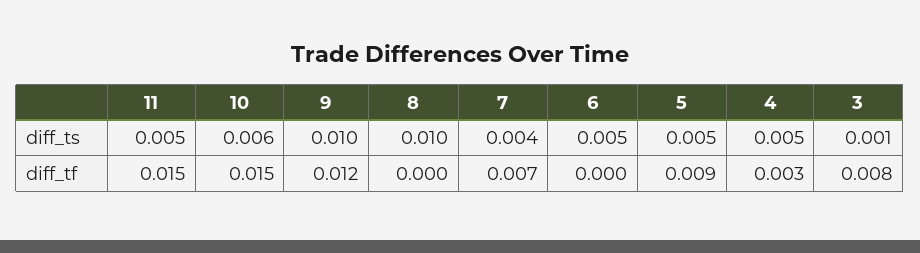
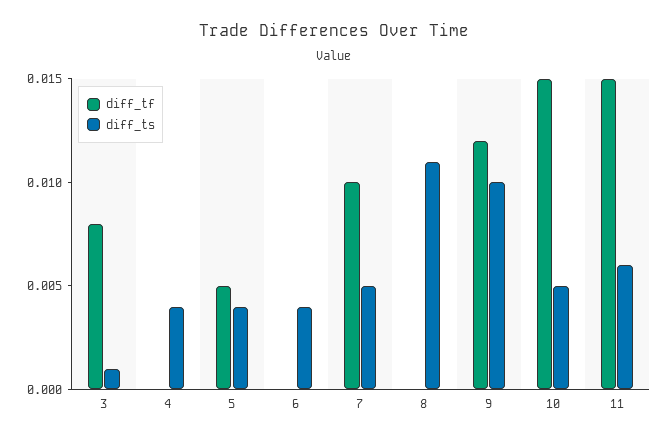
diff_ts, 11: 0.005 -> 0.006
diff_ts, 10: 0.006 -> 0.005
diff_ts, 8: 0.01 -> 0.011
diff_ts, 7: 0.004 -> 0.005
diff_ts, 6: 0.005 -> 0.004
diff_ts, 5: 0.005 -> 0.004
diff_ts, 4: 0.005 -> 0.004
diff_tf, 7: 0.007 -> 0.01
diff_tf, 5: 0.009 -> 0.005
diff_tf, 4: 0.003 -> 0

